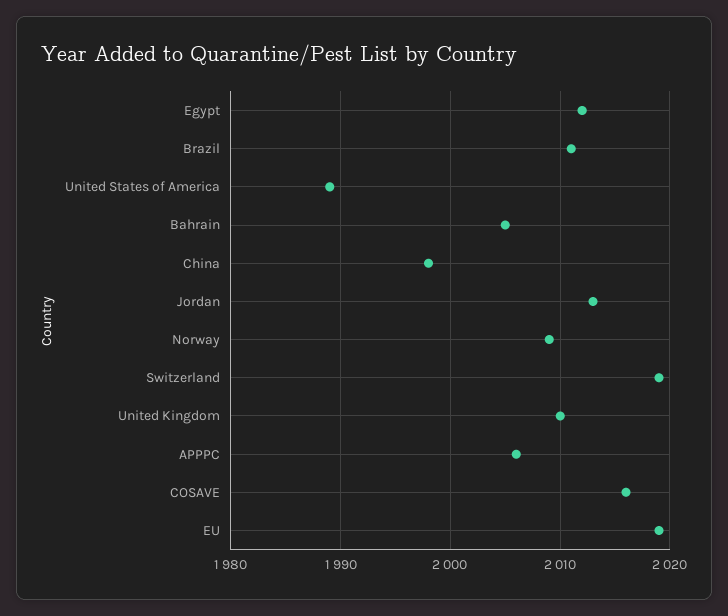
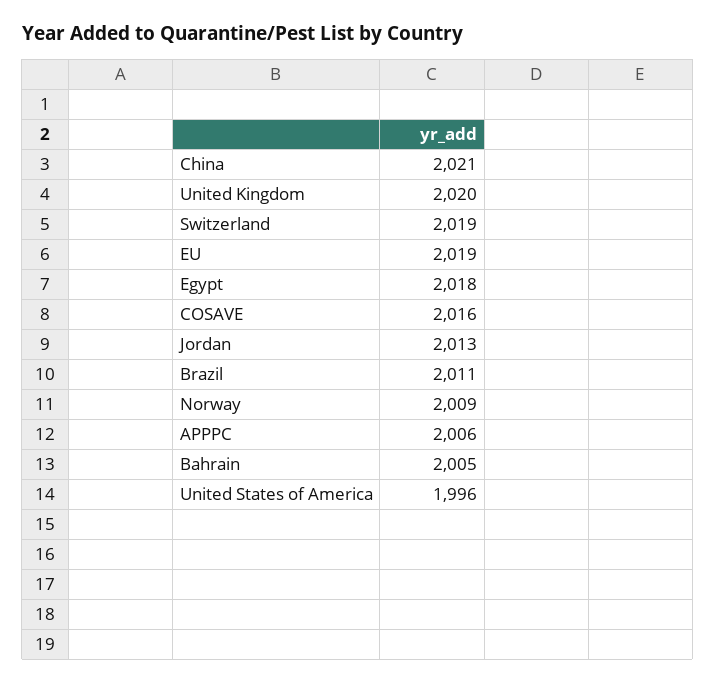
Egypt: 2012 -> 2018
United States of America: 1989 -> 1996
China: 1998 -> 2021
United Kingdom: 2010 -> 2020

